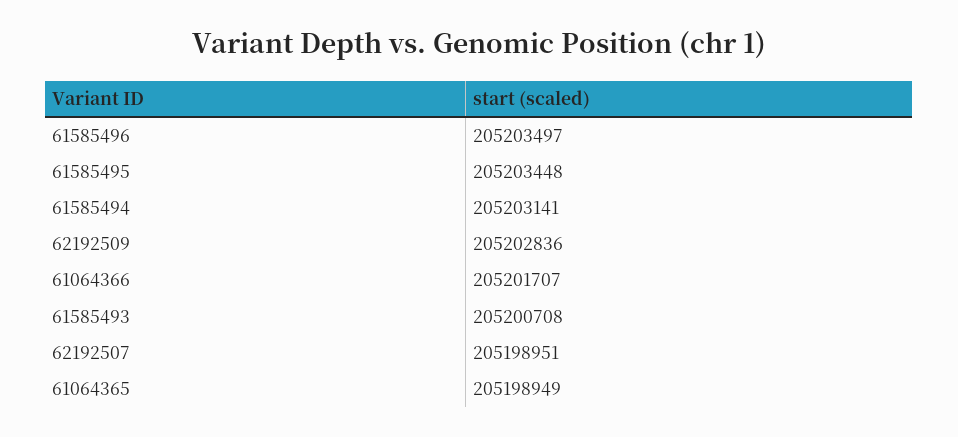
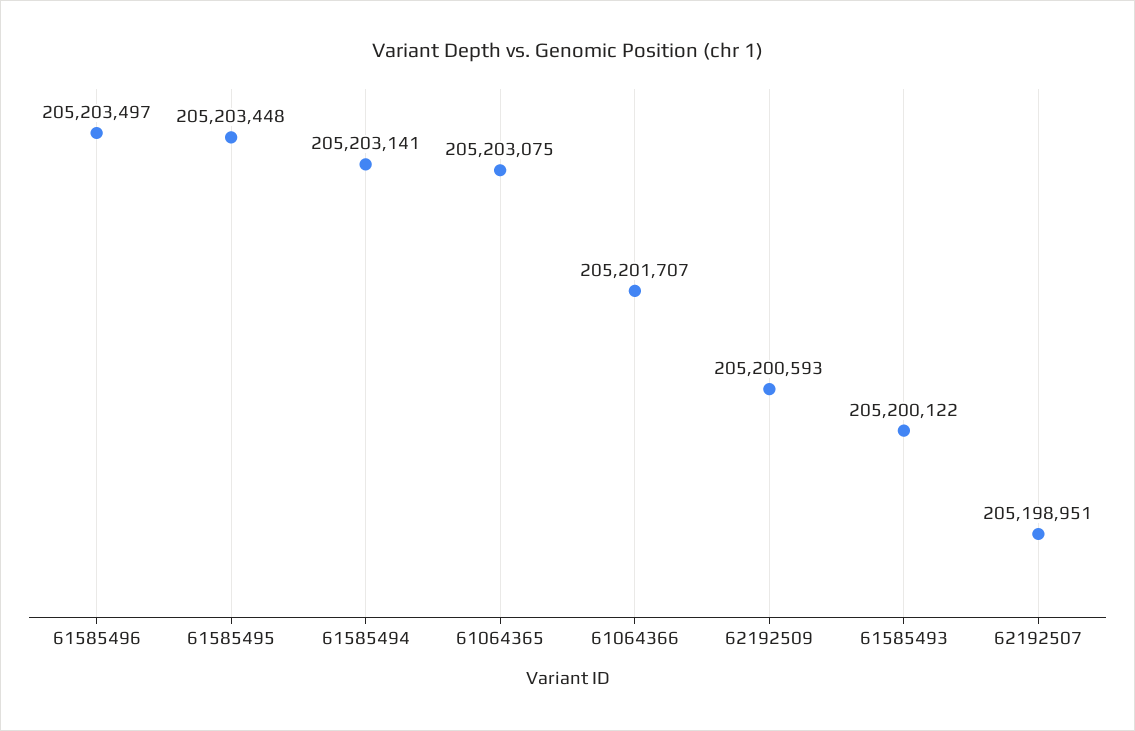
62192509: 205202836 -> 205200593
61585493: 205200708 -> 205200122
61064365: 205198949 -> 205203075

